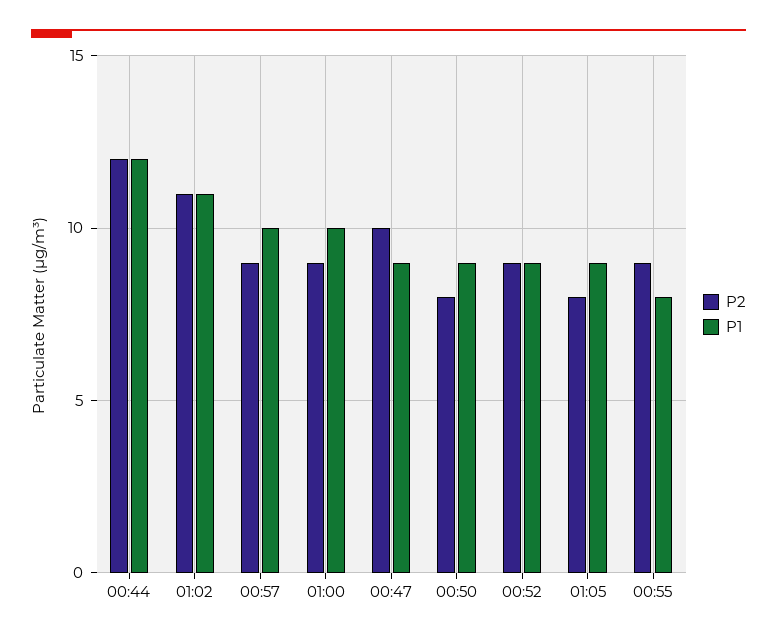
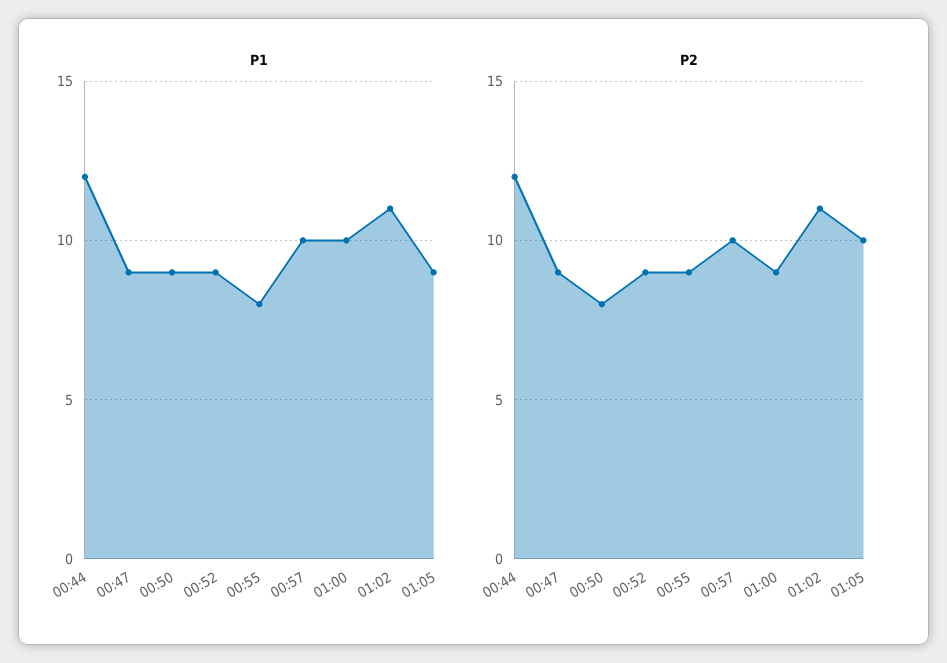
P2, 00:57: 9 -> 10
P2, 00:47: 10 -> 9
P2, 01:05: 8 -> 10

